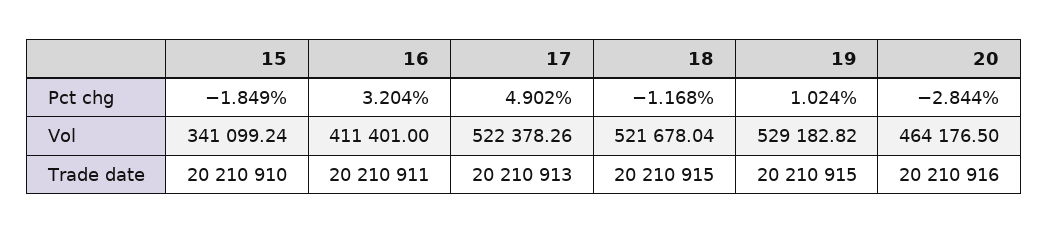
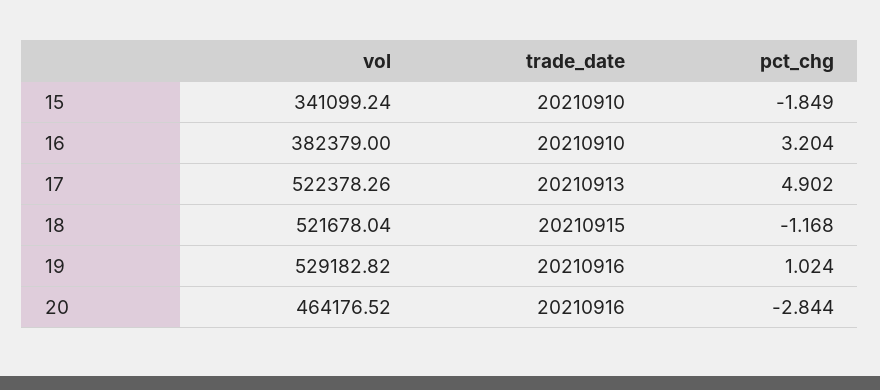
16, Vol: 411401 -> 382379
20, Vol: 464176.5 -> 464176.52
16, Trade date: 20210911 -> 20210910
19, Trade date: 20210915 -> 20210916

